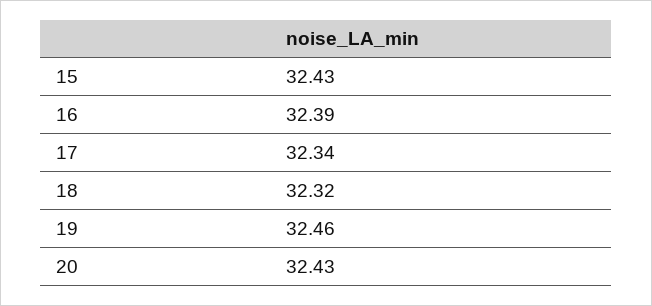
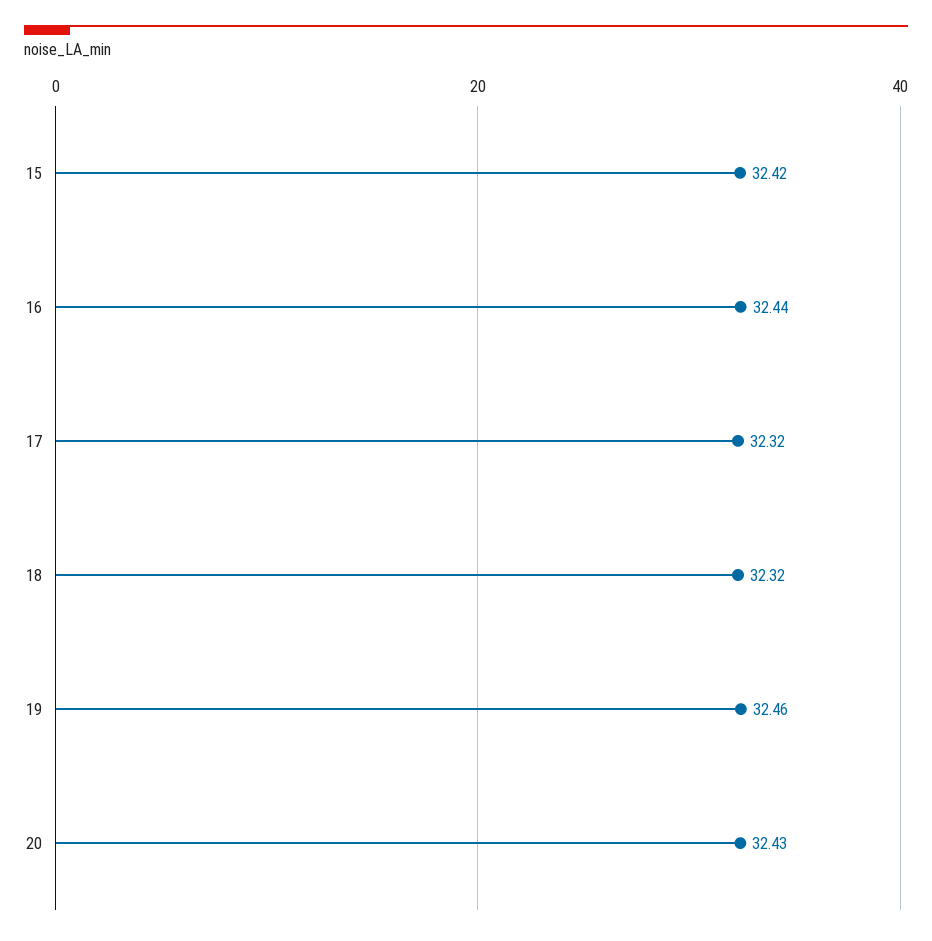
15: 32.43 -> 32.42
16: 32.39 -> 32.44
17: 32.34 -> 32.32

